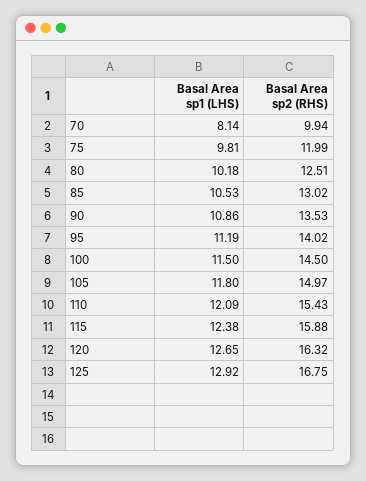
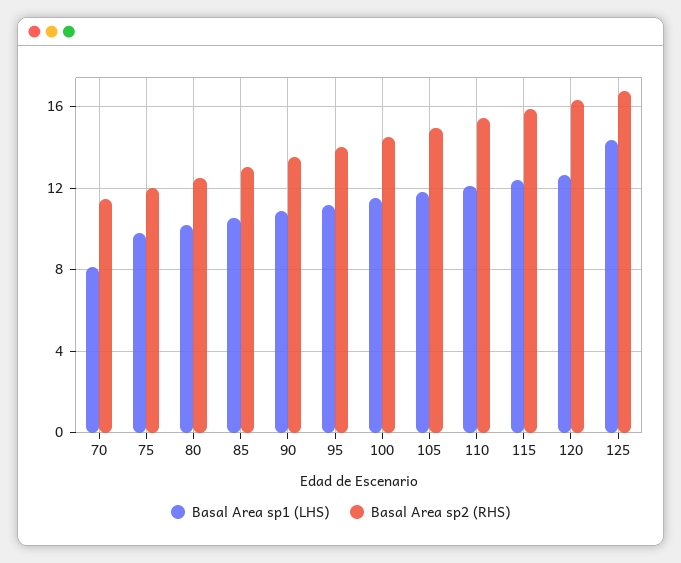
Basal Area sp2 (RHS), 70: 9.94 -> 11.5
Basal Area sp1 (LHS), 125: 12.92 -> 14.5

